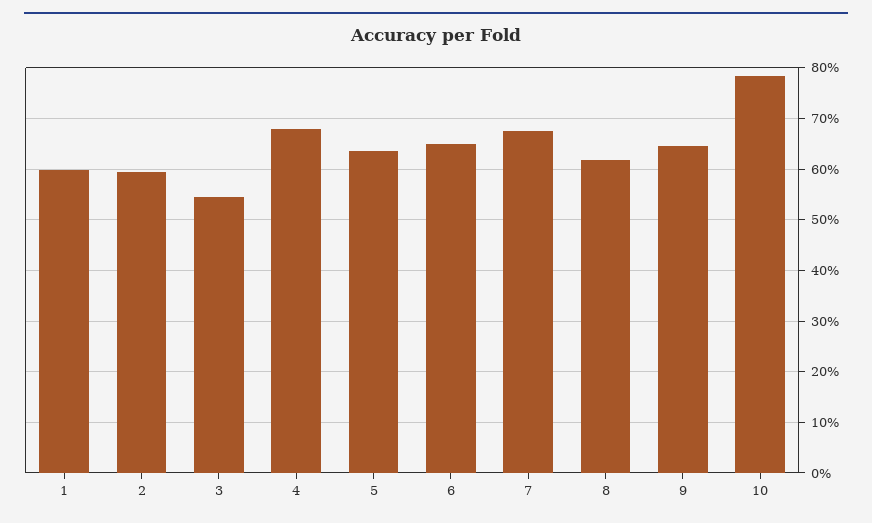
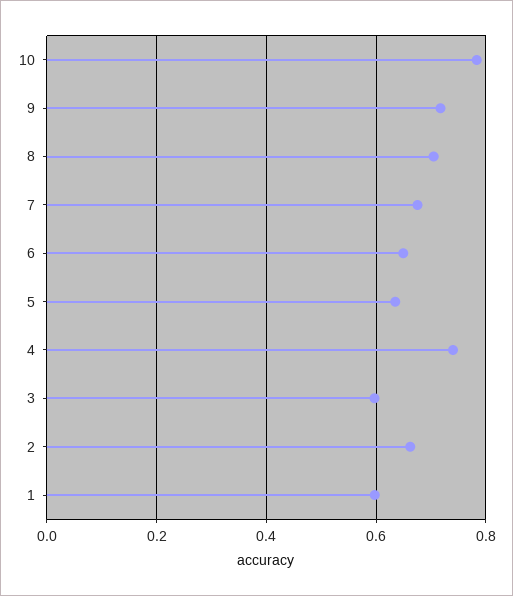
2: 0.6 -> 0.66
3: 0.54 -> 0.6
4: 0.68 -> 0.74
8: 0.62 -> 0.7
9: 0.64 -> 0.72

